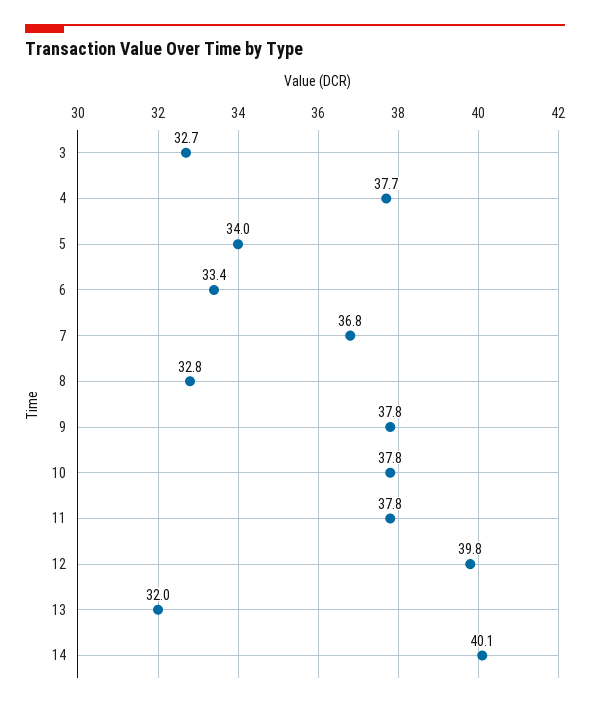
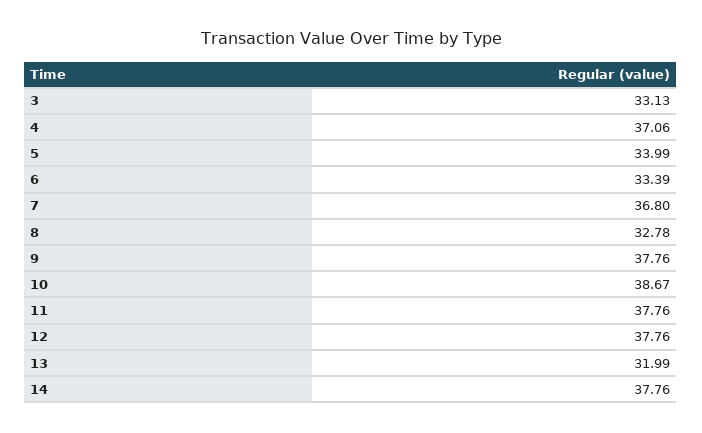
3: 32.7 -> 33.13
4: 37.7 -> 37.06
10: 37.8 -> 38.67
12: 39.8 -> 37.76
14: 40.1 -> 37.76

